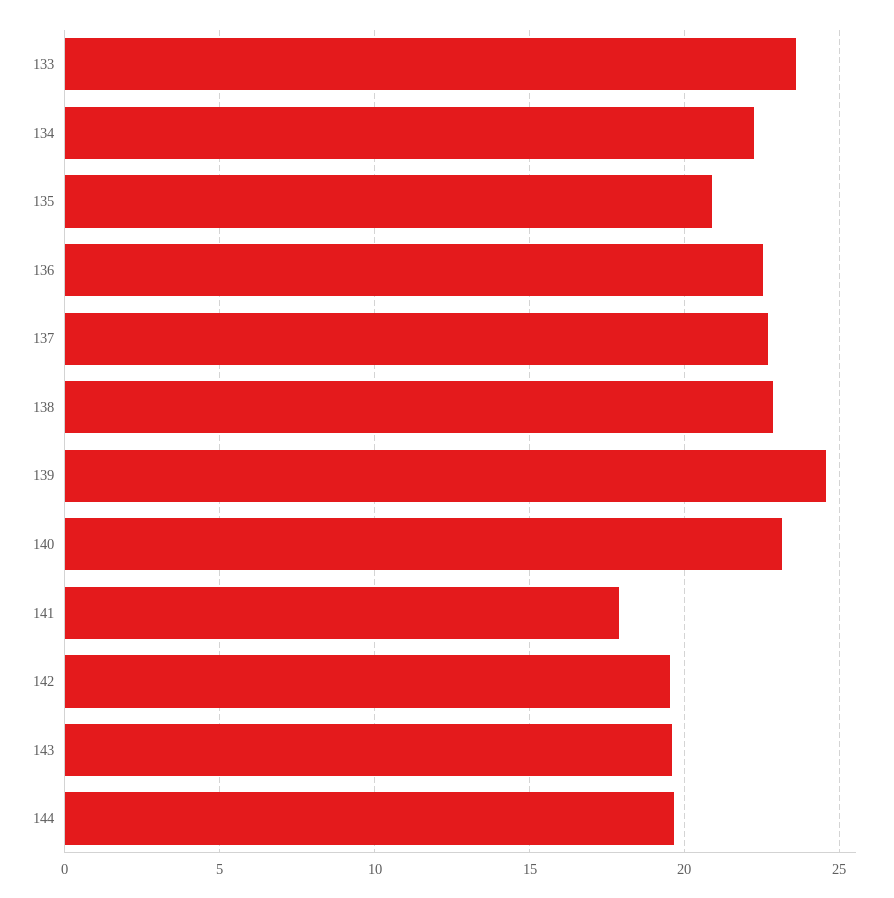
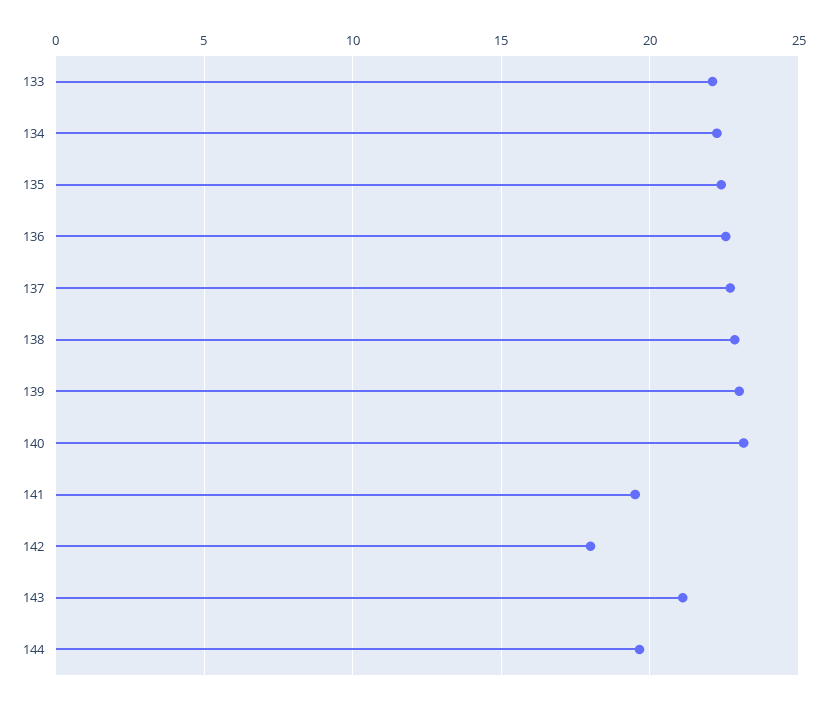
133: 23.5 -> 22
135: 21 -> 22.5
139: 24.5 -> 23
141: 18 -> 19.5
142: 19.5 -> 18
143: 19.5 -> 21

